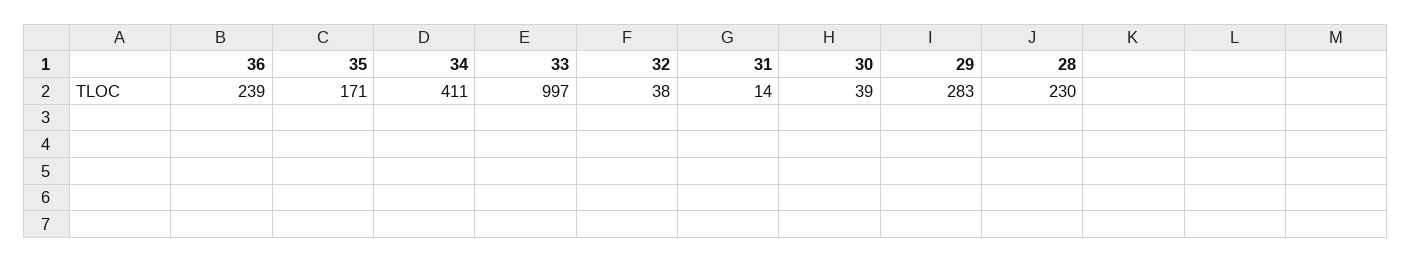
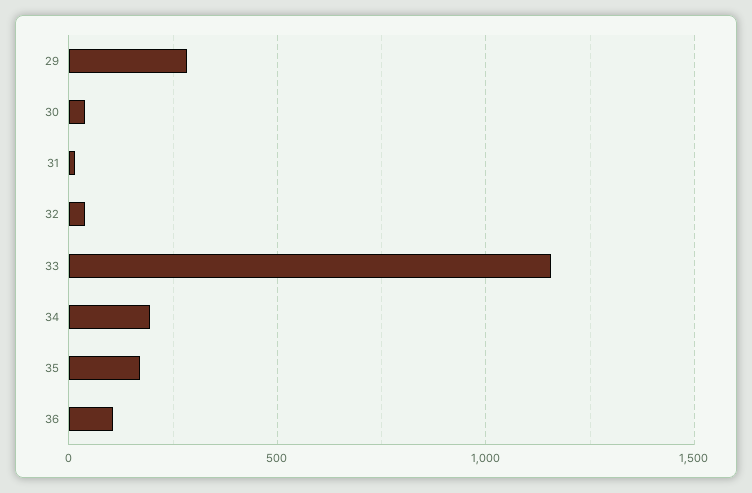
36: 239 -> 100
34: 411 -> 200
33: 997 -> 1150
28: 230 -> none

